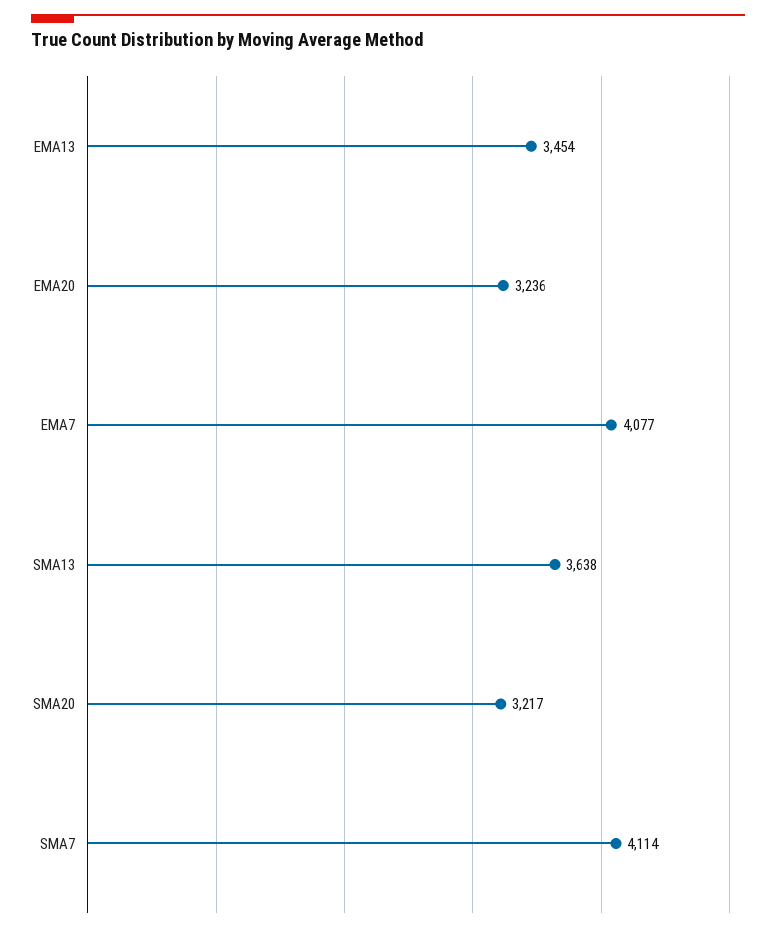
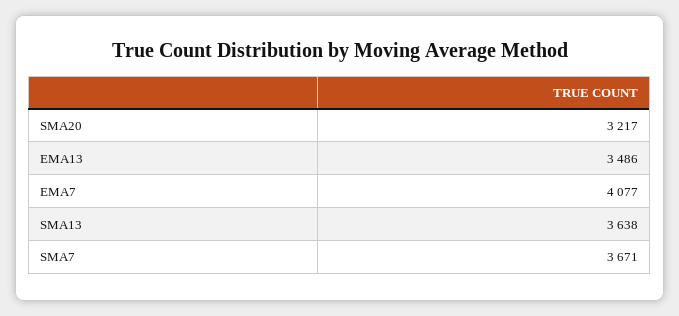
EMA13: 3454 -> 3486
EMA20: 3236 -> none
SMA7: 4114 -> 3671

